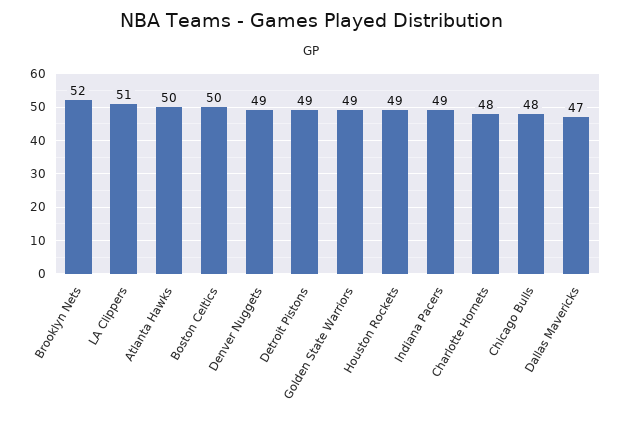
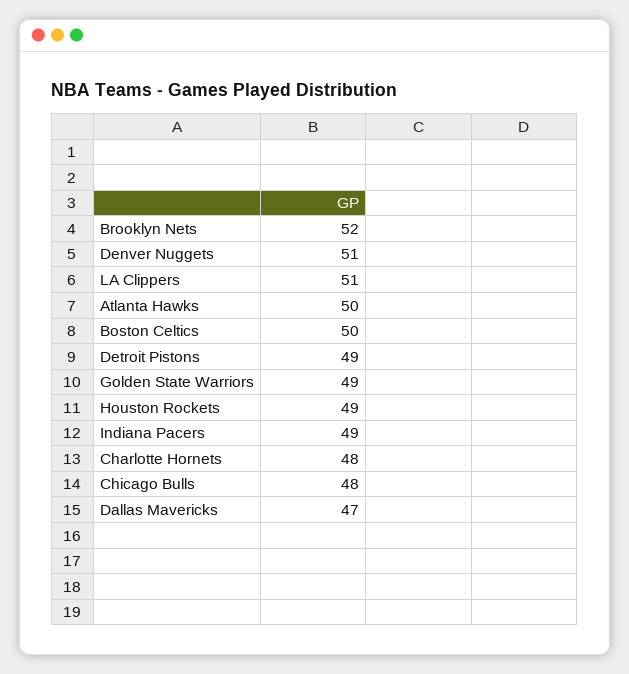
Denver Nuggets: 49 -> 51

